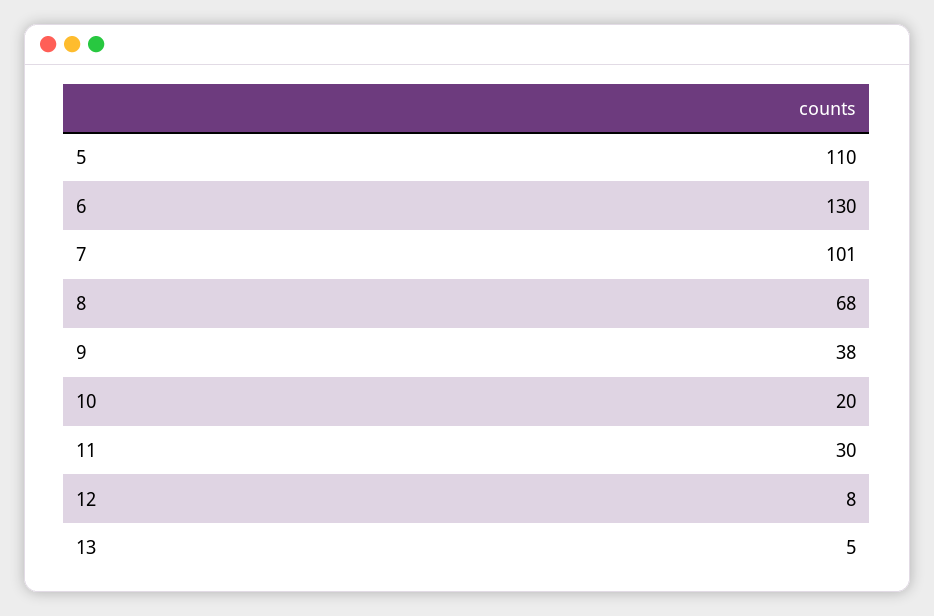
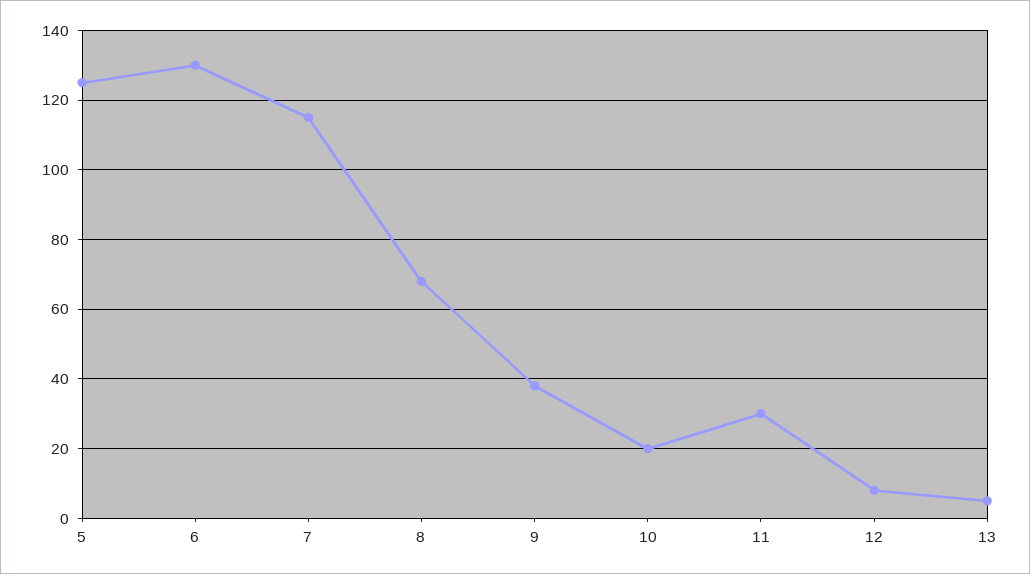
5: 110 -> 125
7: 101 -> 115

